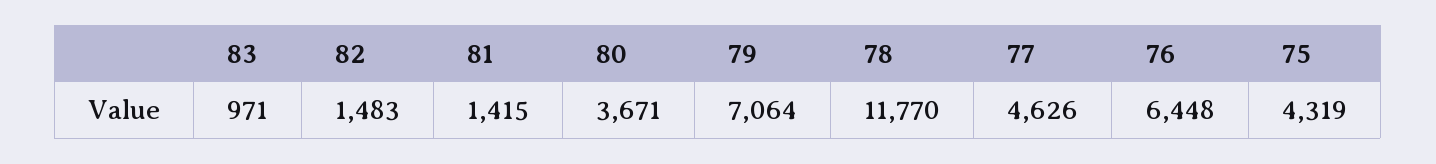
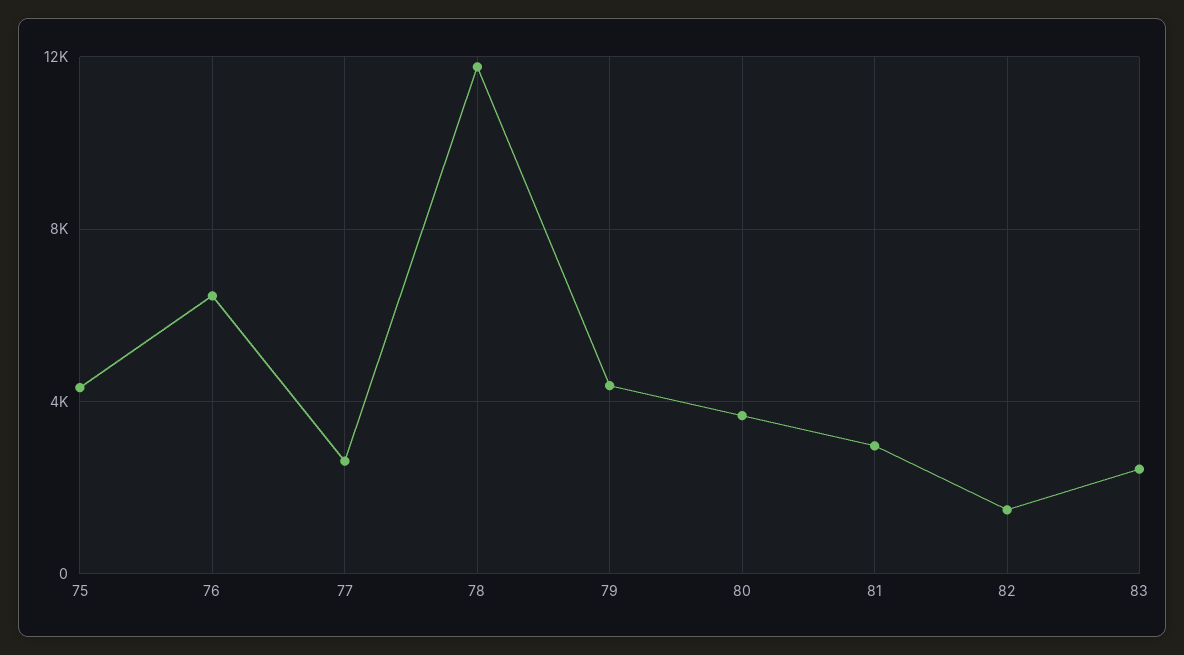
83: 971 -> 2500
81: 1415 -> 3000
79: 7064 -> 4500
77: 4626 -> 2500

